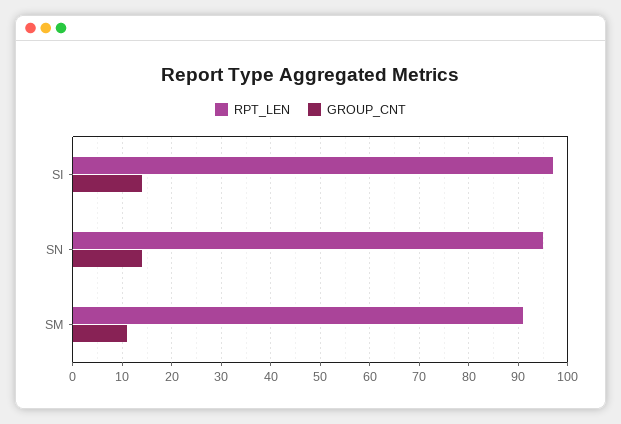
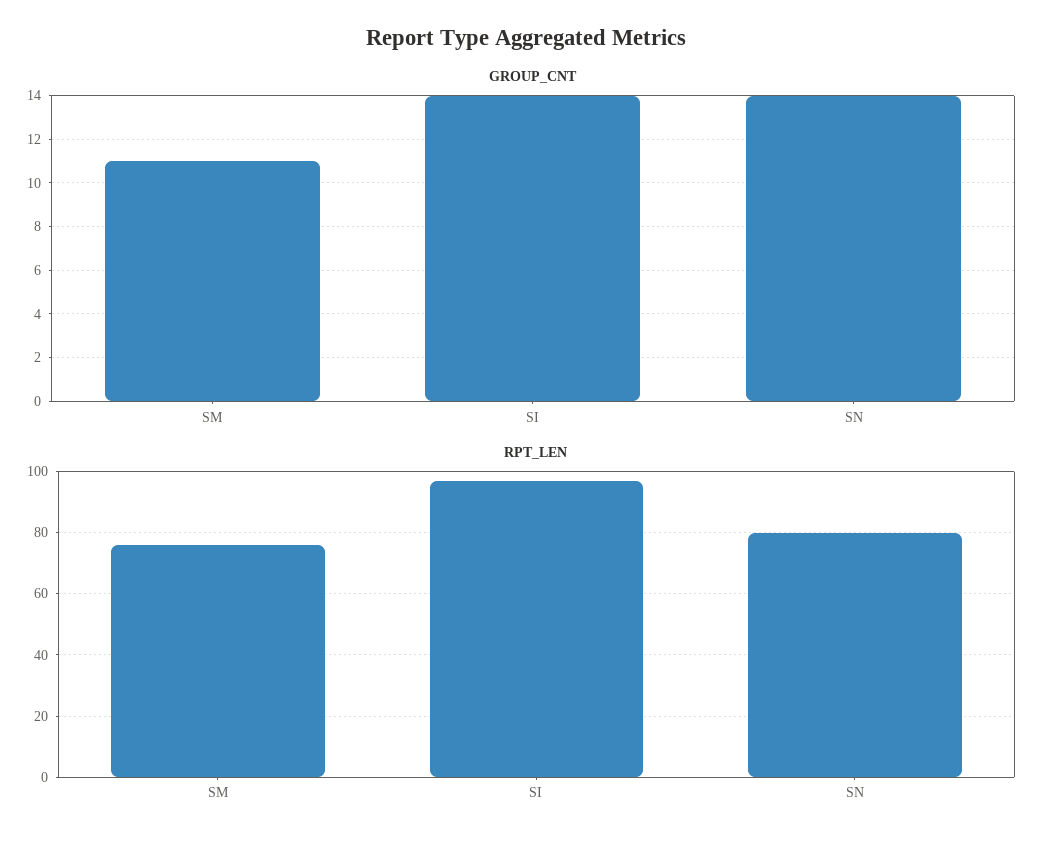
RPT_LEN, SN: 95 -> 80
RPT_LEN, SM: 90 -> 75

